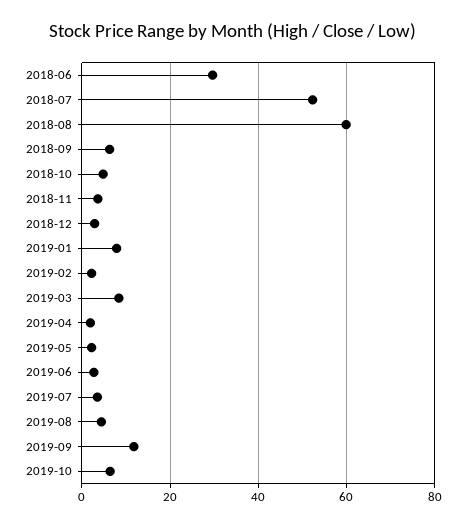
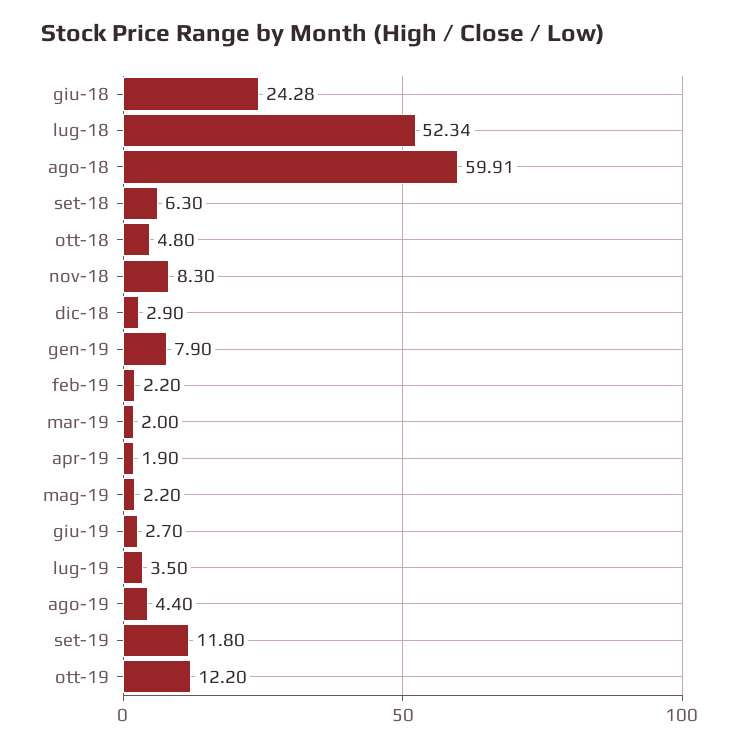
2018-06: 30 -> 24.28
2018-11: 4 -> 8.3
2019-03: 8 -> 2
2019-10: 6 -> 12.2

